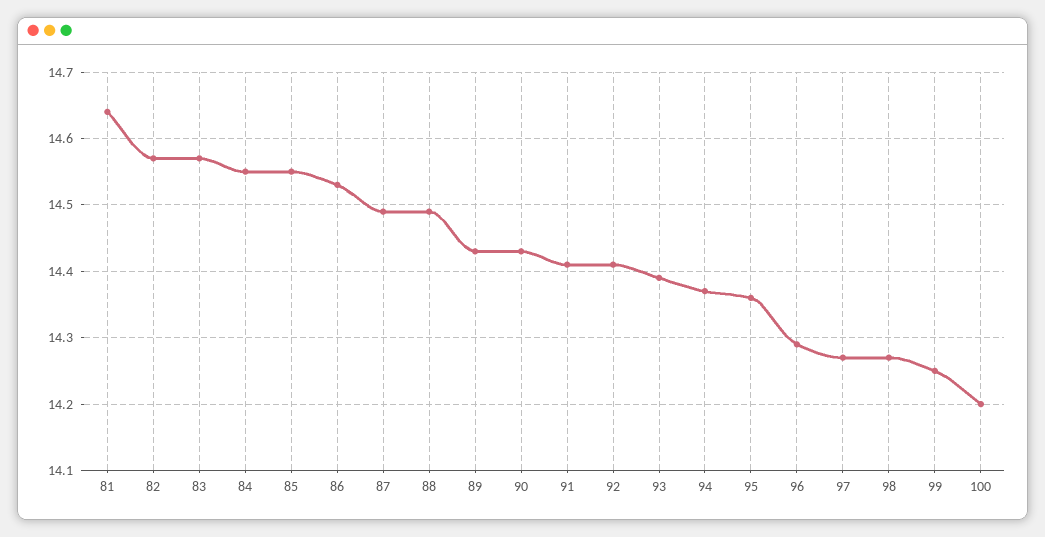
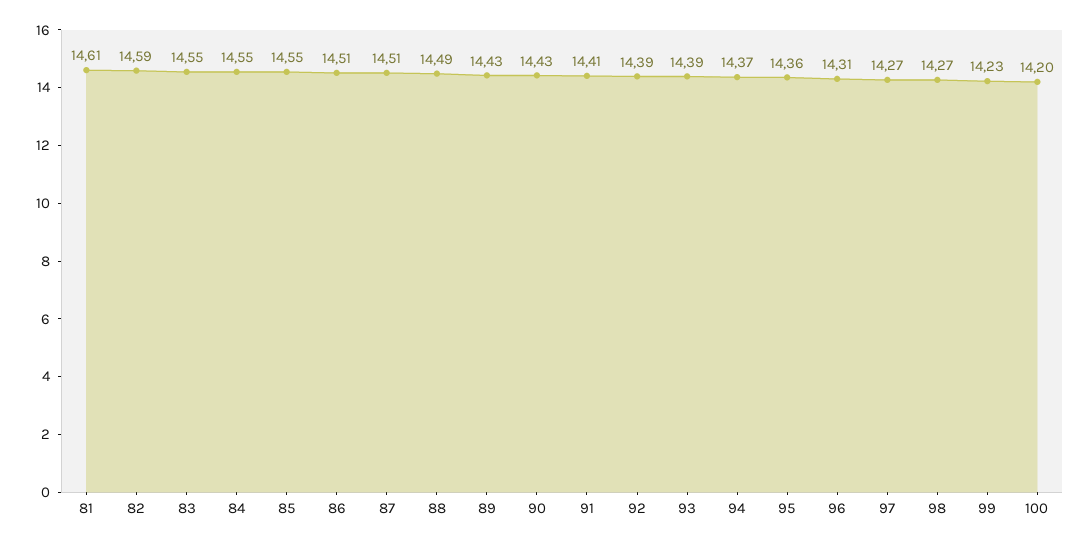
81: 14.64 -> 14.61
82: 14.57 -> 14.59
83: 14.57 -> 14.55
86: 14.53 -> 14.51
87: 14.49 -> 14.51
92: 14.41 -> 14.39
96: 14.29 -> 14.31
99: 14.25 -> 14.23

